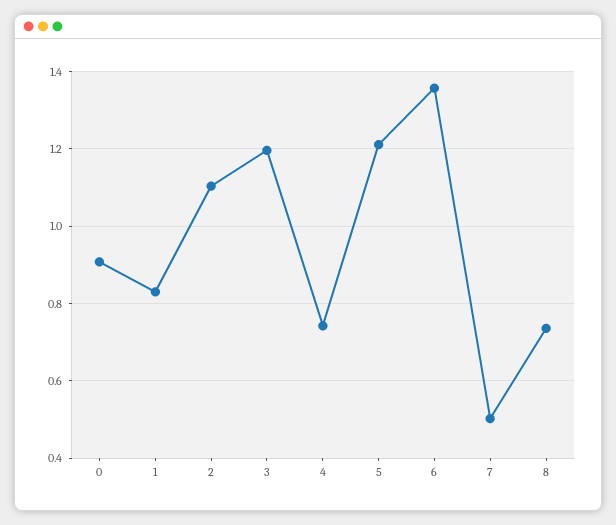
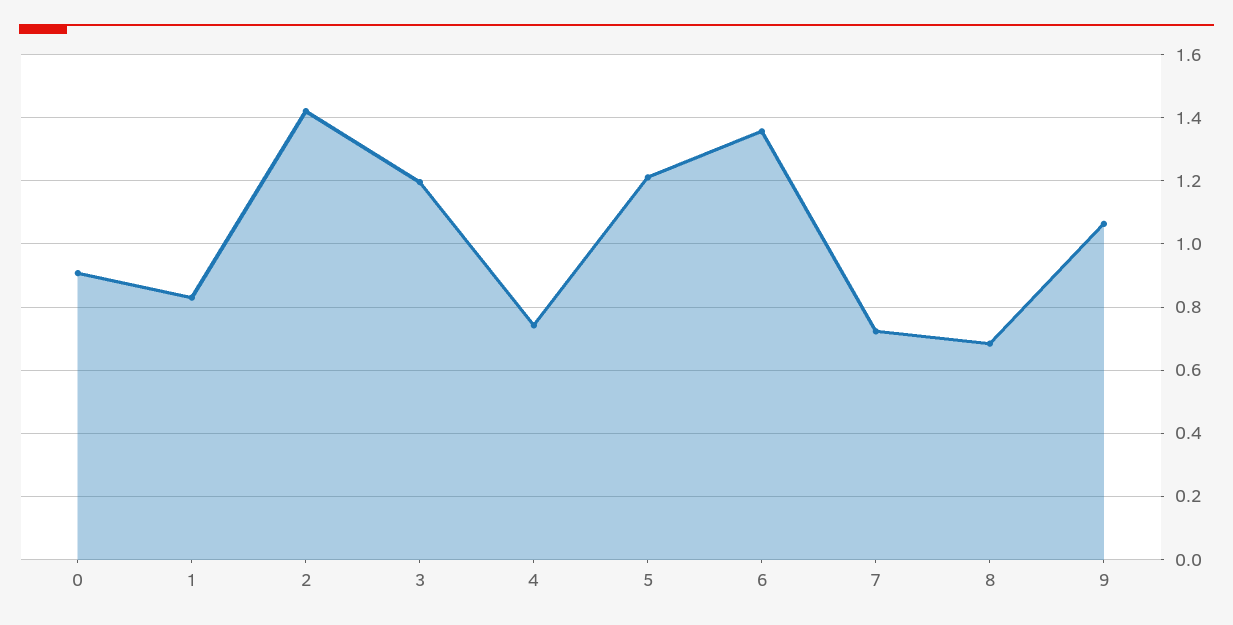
2: 1.1 -> 1.42
7: 0.5 -> 0.72
8: 0.74 -> 0.68
9: none -> 1.06

